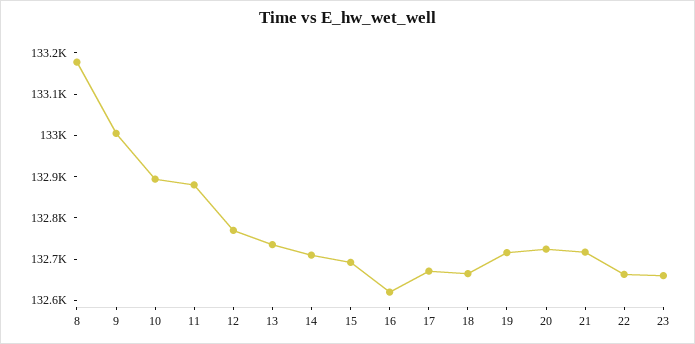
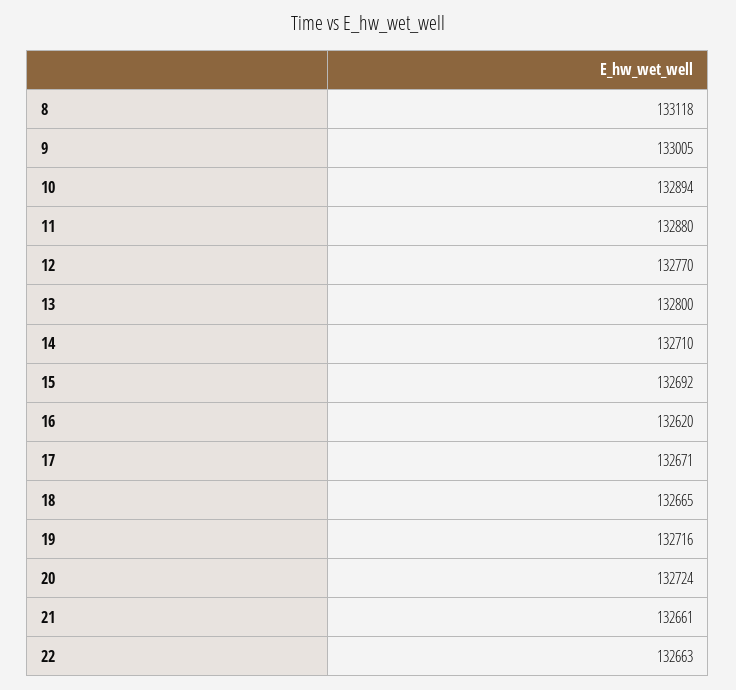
8: 133180 -> 133118
13: 132740 -> 132800
21: 132720 -> 132661
23: 132660 -> none

